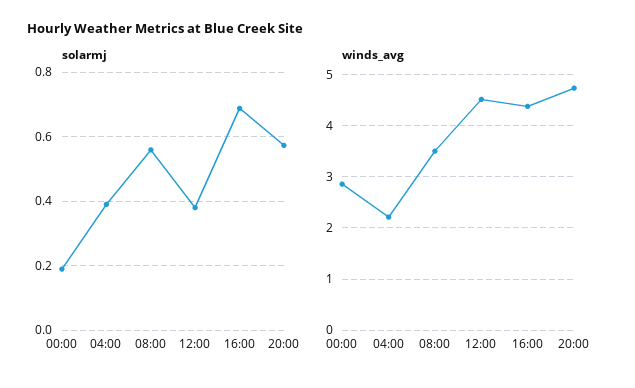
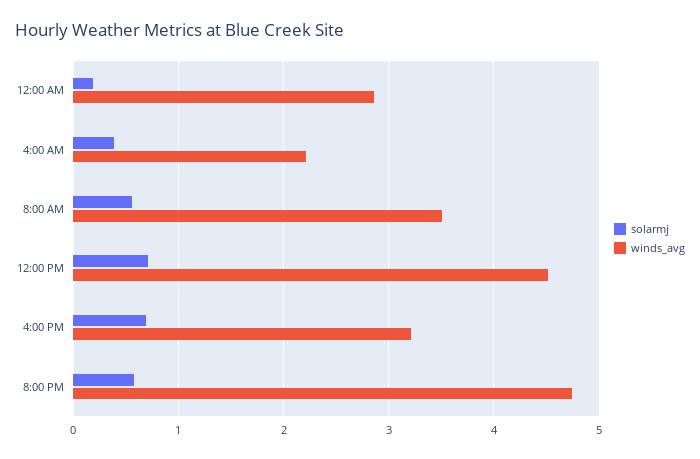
solarmj, 12:00: 0.38 -> 0.7
winds_avg, 16:00: 4.4 -> 3.2

